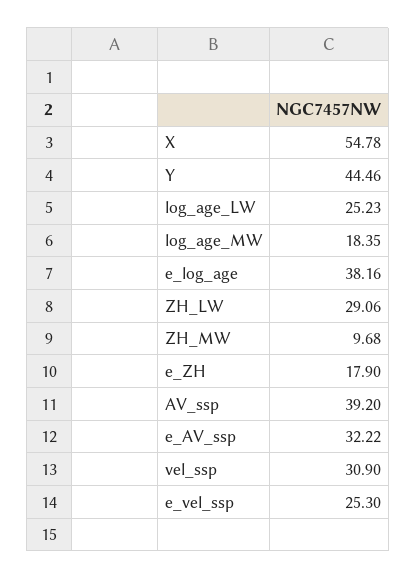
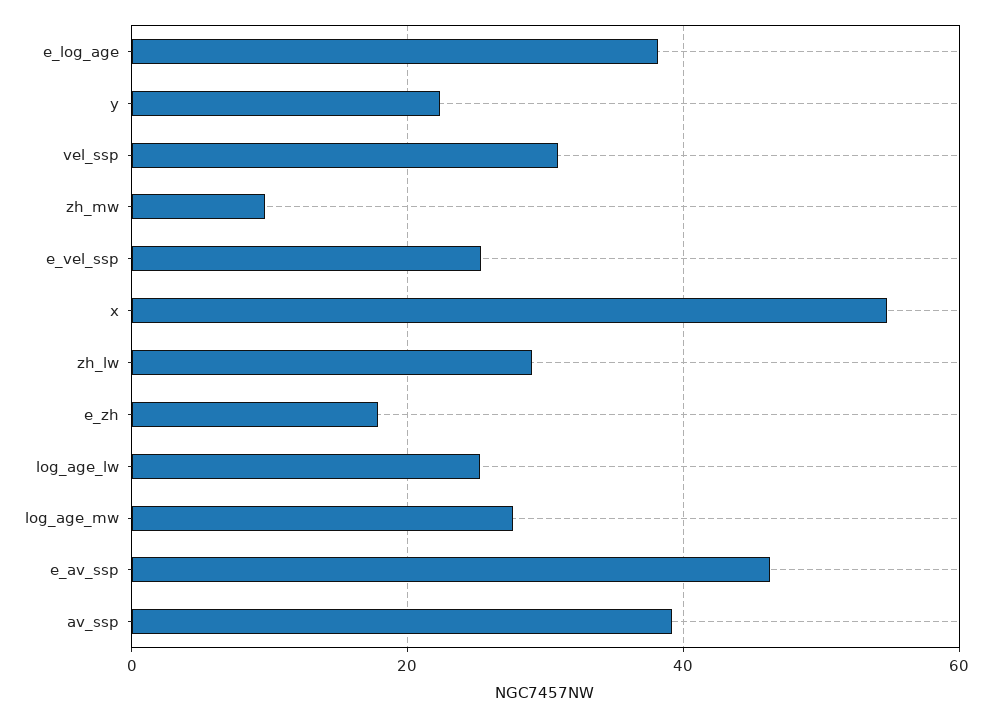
Y: 44.46 -> 22
log_age_MW: 18.35 -> 28
e_AV_ssp: 32.22 -> 46

